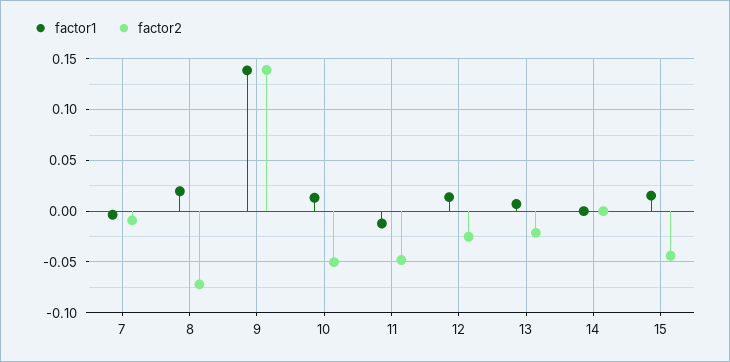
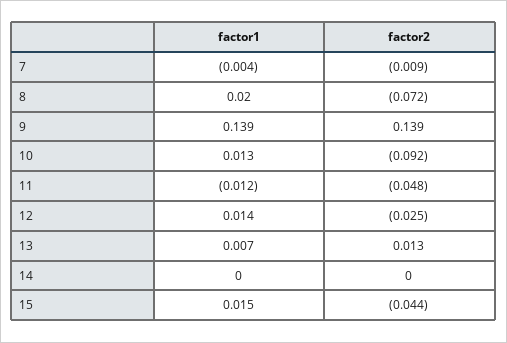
factor2, 10: -0.05 -> -0.092
factor2, 13: -0.02 -> 0.013

